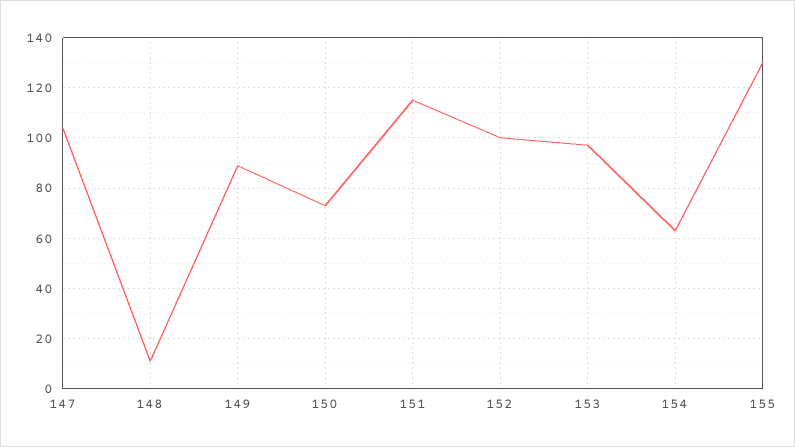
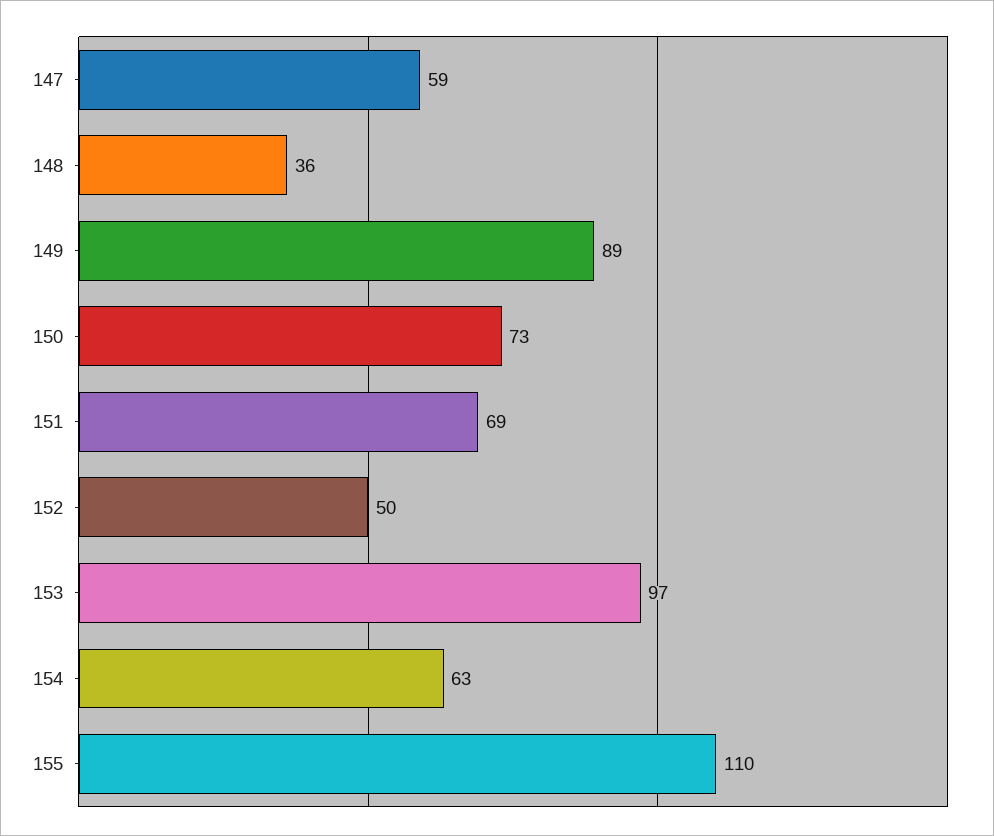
147: 105 -> 59
148: 10 -> 36
151: 115 -> 69
152: 100 -> 50
155: 130 -> 110

